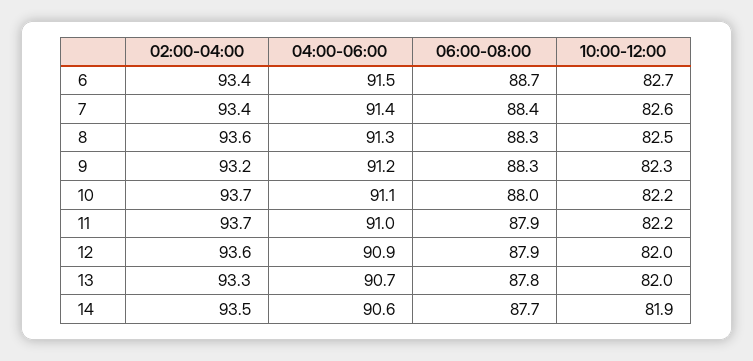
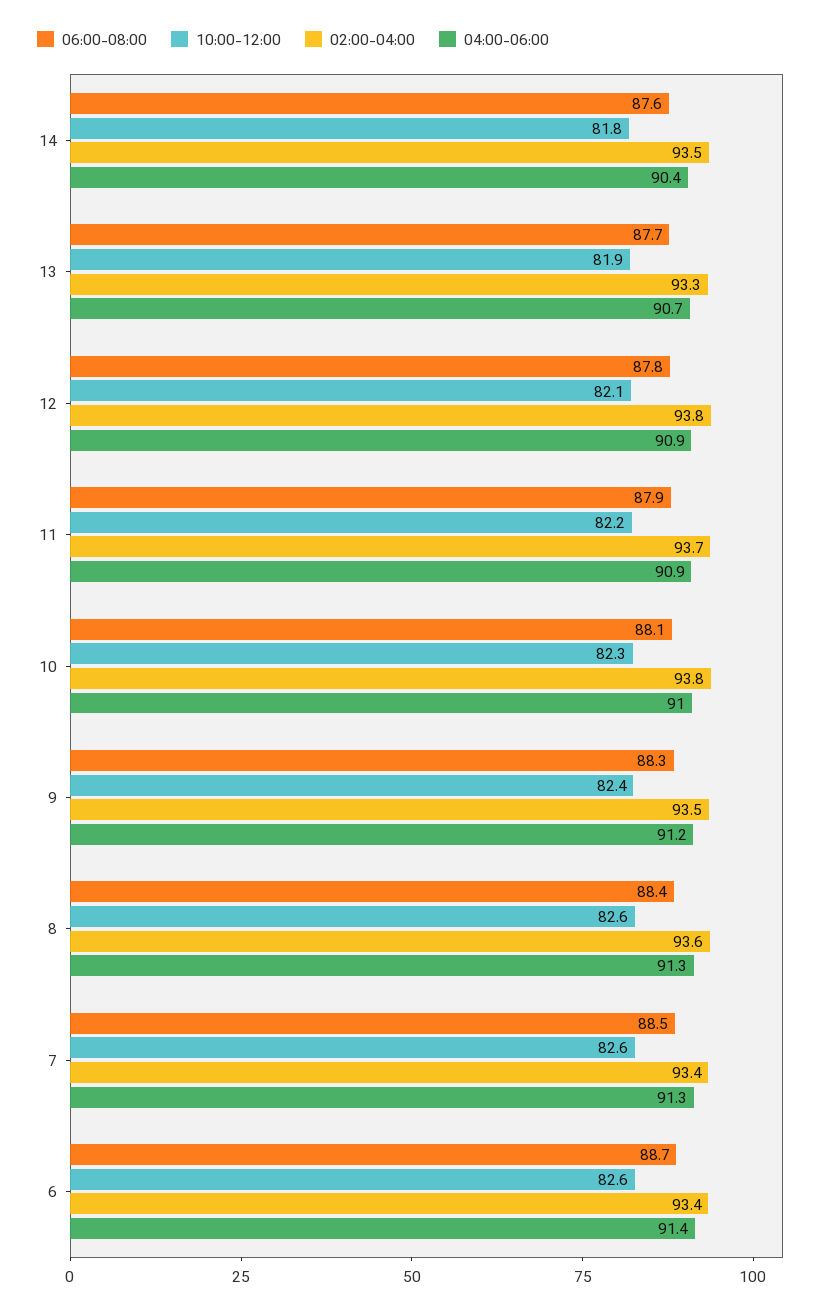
04:00-06:00, 6: 91.5 -> 91.4
10:00-12:00, 6: 82.7 -> 82.6
04:00-06:00, 7: 91.4 -> 91.3
06:00-08:00, 7: 88.4 -> 88.5
06:00-08:00, 8: 88.3 -> 88.4
10:00-12:00, 8: 82.5 -> 82.6
02:00-04:00, 9: 93.2 -> 93.5
10:00-12:00, 9: 82.3 -> 82.4
02:00-04:00, 10: 93.7 -> 93.8
04:00-06:00, 10: 91.1 -> 91
06:00-08:00, 10: 88 -> 88.1
10:00-12:00, 10: 82.2 -> 82.3
04:00-06:00, 11: 91 -> 90.9
02:00-04:00, 12: 93.6 -> 93.8
06:00-08:00, 12: 87.9 -> 87.8
10:00-12:00, 12: 82 -> 82.1
06:00-08:00, 13: 87.8 -> 87.7
10:00-12:00, 13: 82 -> 81.9
04:00-06:00, 14: 90.6 -> 90.4
06:00-08:00, 14: 87.7 -> 87.6
10:00-12:00, 14: 81.9 -> 81.8

